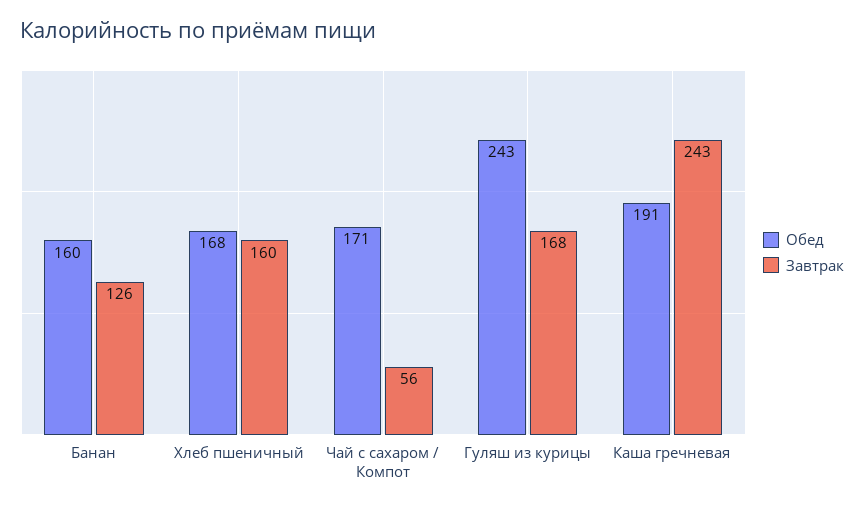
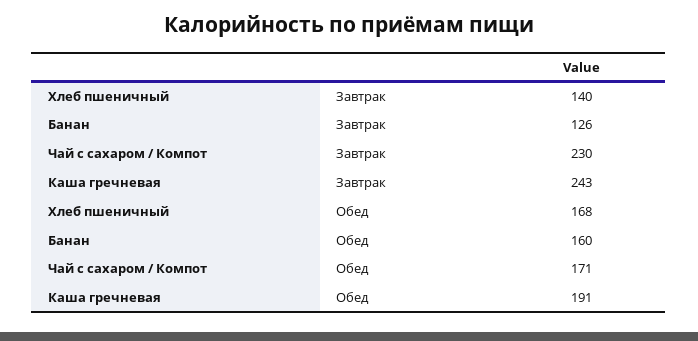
Завтрак, Хлеб пшеничный: 160 -> 140
Завтрак, Чай с сахаром / Компот: 56 -> 230
Обед, Гуляш из курицы: 243 -> none
Завтрак, Гуляш из курицы: 168 -> none

